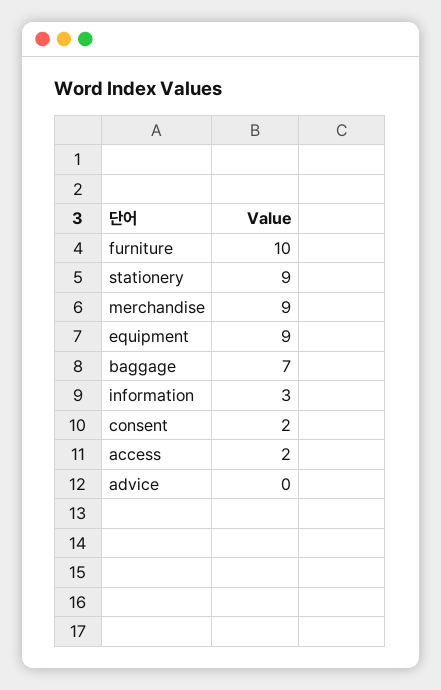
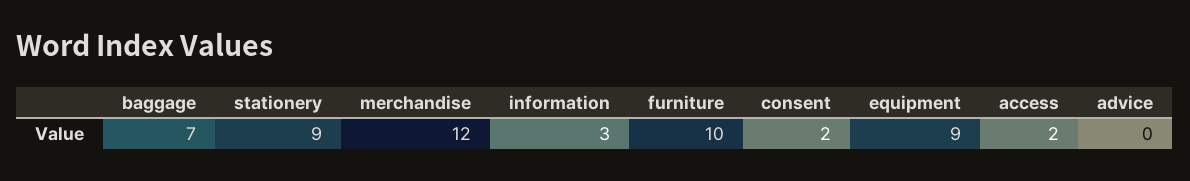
merchandise: 9 -> 12

